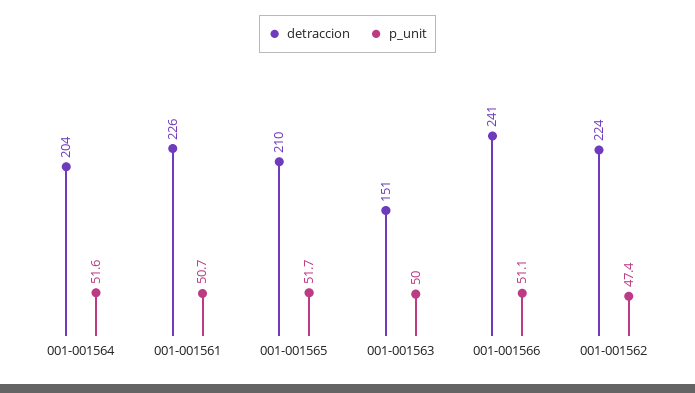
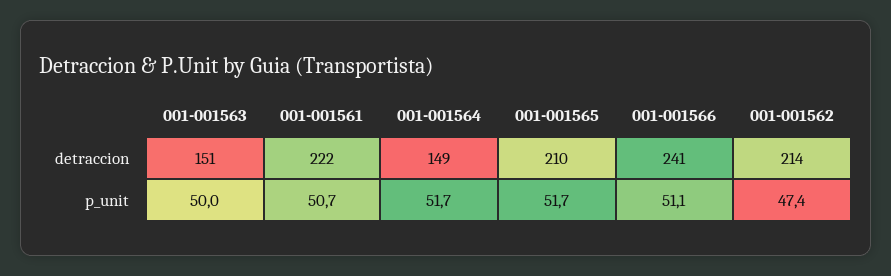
detraccion, 001-001564: 204 -> 149
p_unit, 001-001564: 51.6 -> 51.7
detraccion, 001-001561: 226 -> 222
detraccion, 001-001562: 224 -> 214

